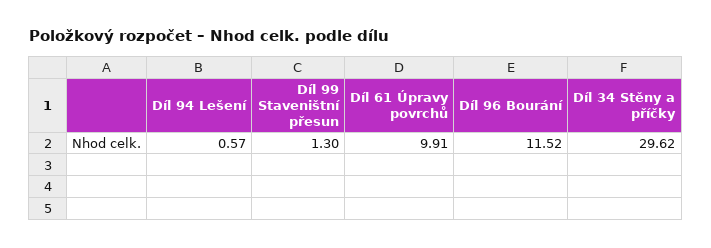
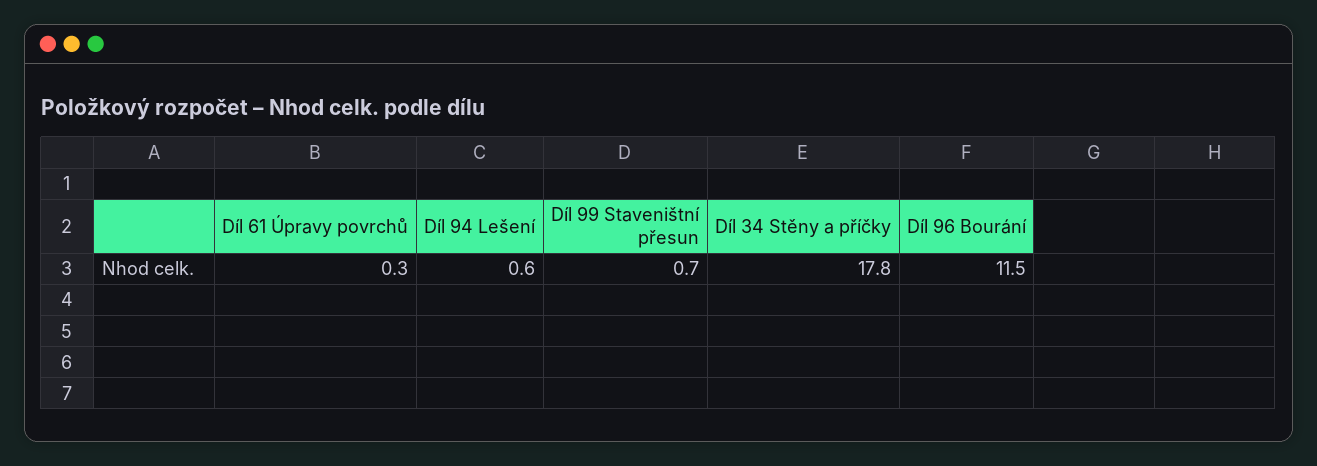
Díl 99 Staveništní přesun: 1.3 -> 0.7
Díl 61 Úpravy povrchů: 9.91 -> 0.3
Díl 34 Stěny a příčky: 29.62 -> 17.8

